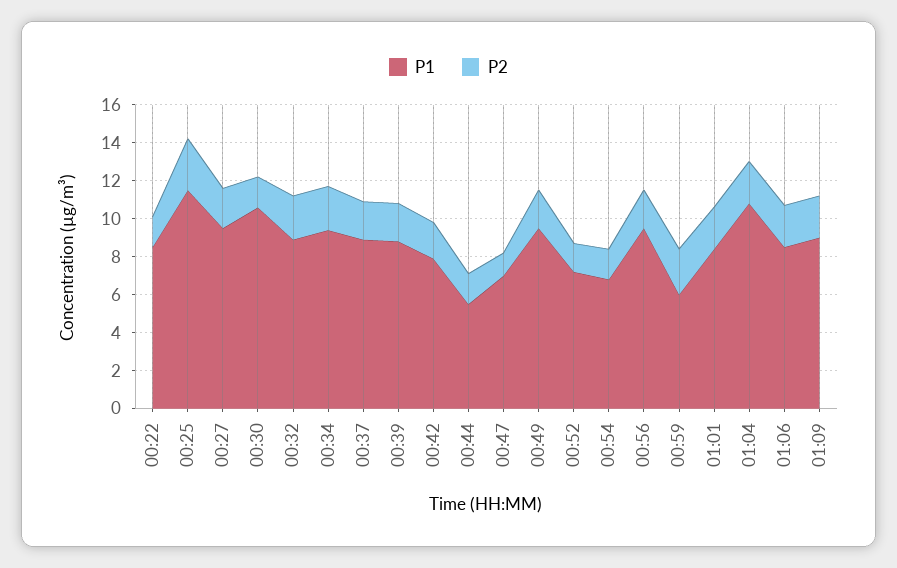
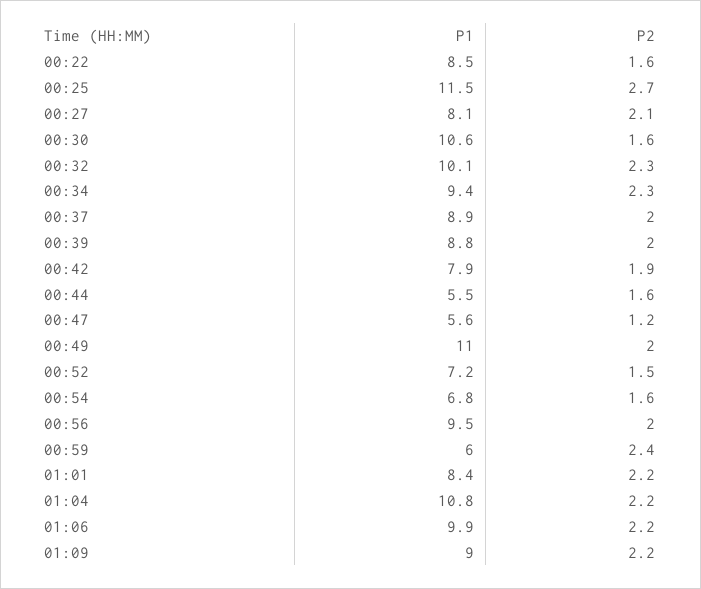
P1, 00:27: 9.5 -> 8.1
P1, 00:32: 9 -> 10.1
P1, 00:47: 7 -> 5.6
P1, 00:49: 9.5 -> 11
P1, 01:06: 8.5 -> 9.9

